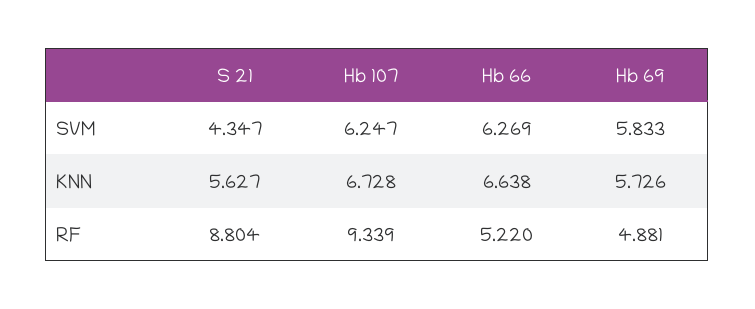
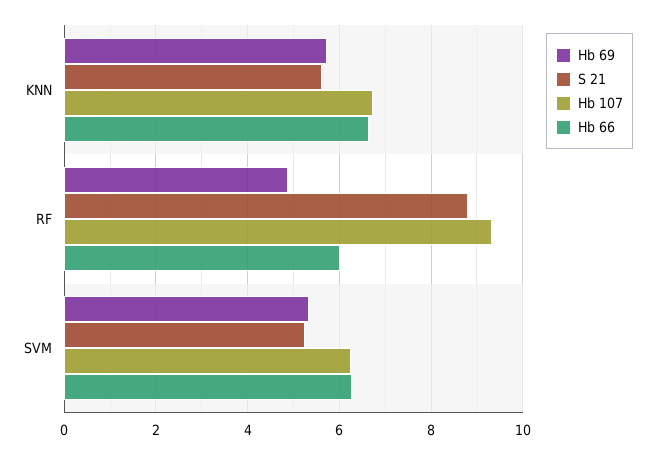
S 21, SVM: 4.347 -> 5.2
Hb 69, SVM: 5.833 -> 5.4
Hb 66, RF: 5.22 -> 6

